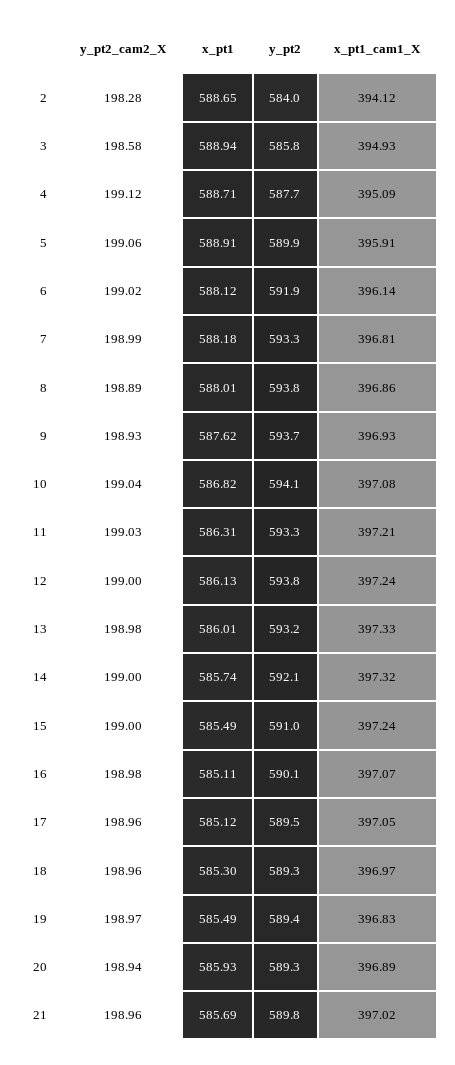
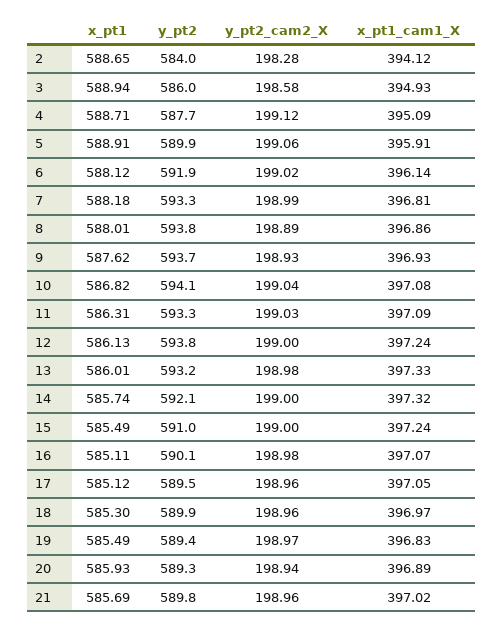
y_pt2, 3: 585.8 -> 586
x_pt1_cam1_X, 11: 397.21 -> 397.09
y_pt2, 18: 589.3 -> 589.9

